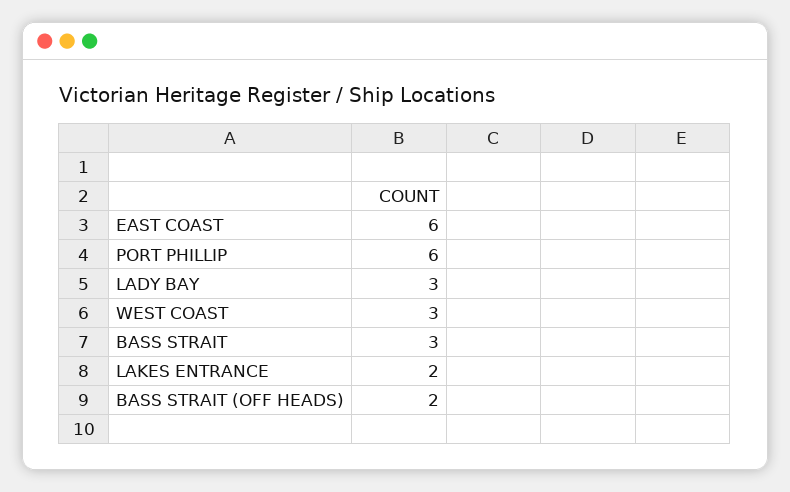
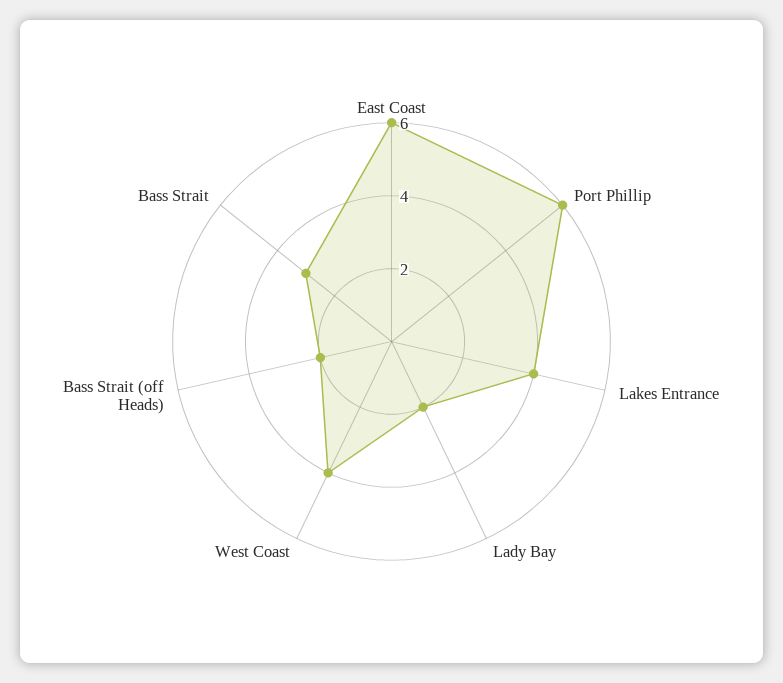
LADY BAY: 3 -> 2
WEST COAST: 3 -> 4
LAKES ENTRANCE: 2 -> 4

